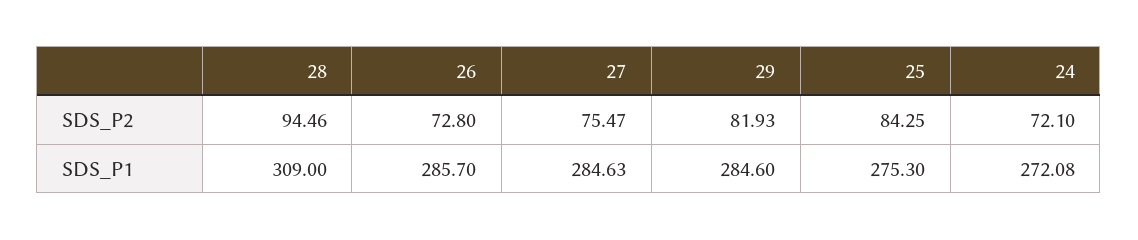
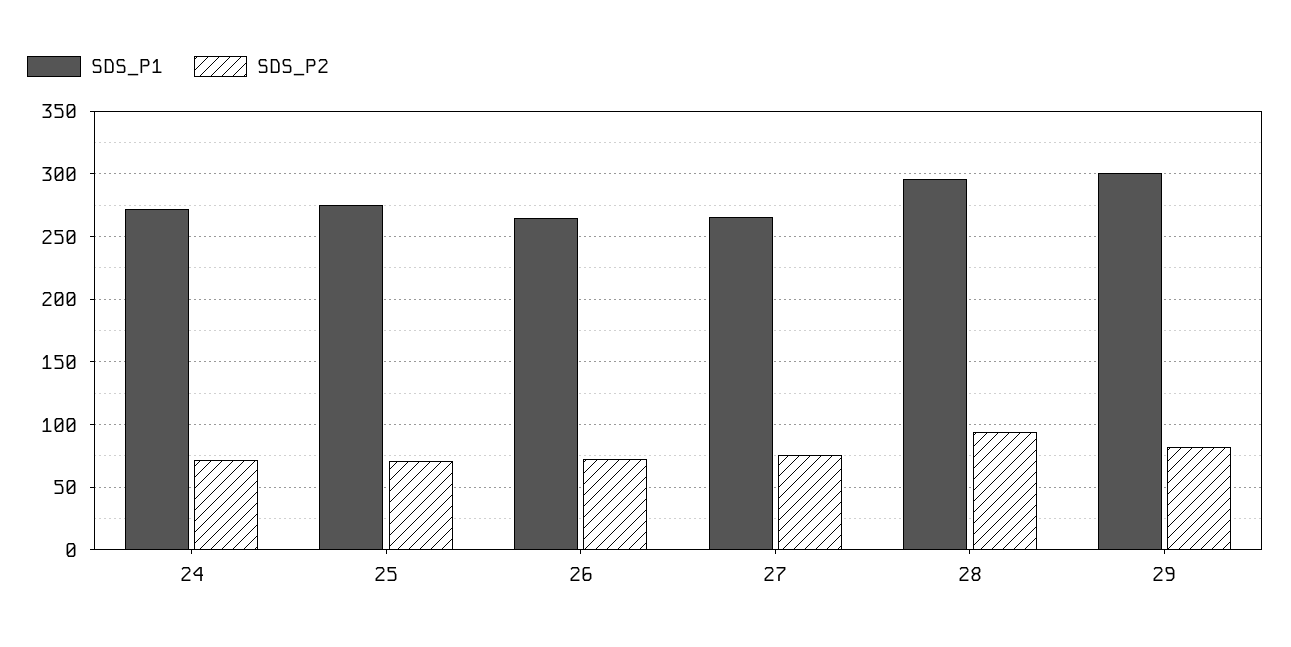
SDS_P2, 25: 84.25 -> 70
SDS_P1, 28: 309 -> 295
SDS_P1, 26: 285.7 -> 265
SDS_P1, 27: 284.63 -> 265
SDS_P1, 29: 284.6 -> 300

